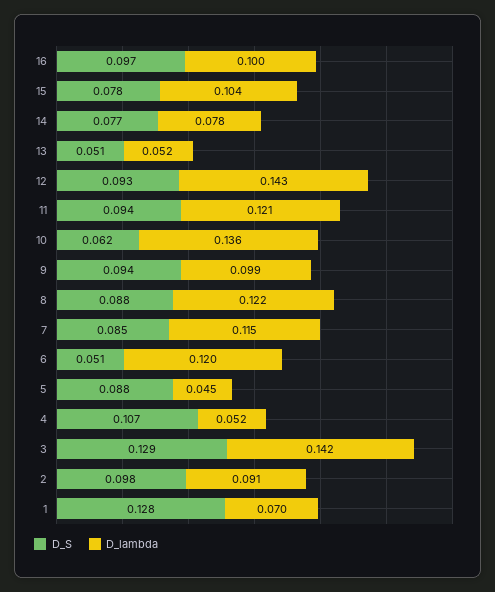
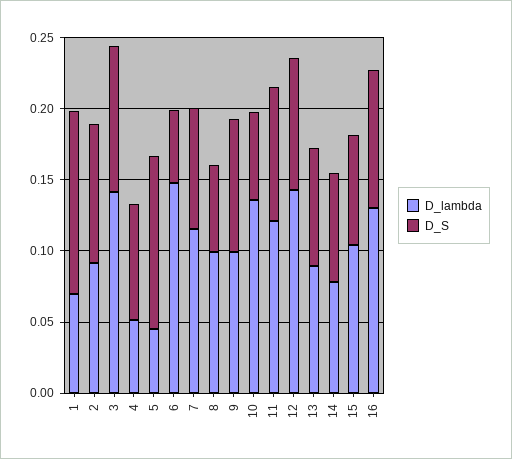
D_lambda, 16: 0.1 -> 0.13
D_S, 13: 0.051 -> 0.08
D_lambda, 13: 0.052 -> 0.09
D_S, 8: 0.088 -> 0.06
D_lambda, 8: 0.122 -> 0.1
D_lambda, 6: 0.12 -> 0.15
D_S, 5: 0.088 -> 0.12
D_S, 4: 0.107 -> 0.08
D_S, 3: 0.129 -> 0.1

